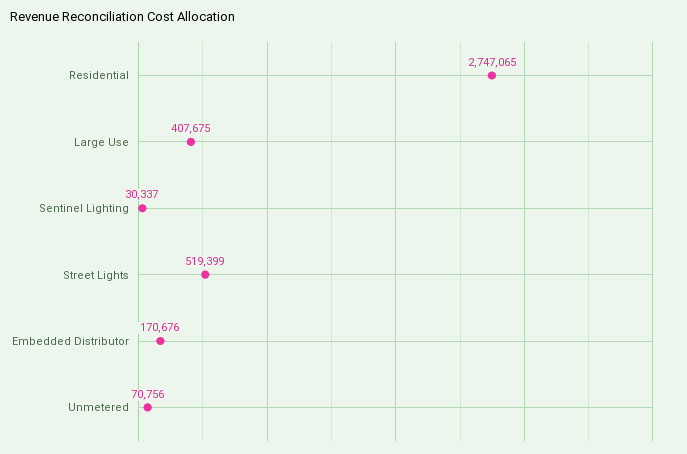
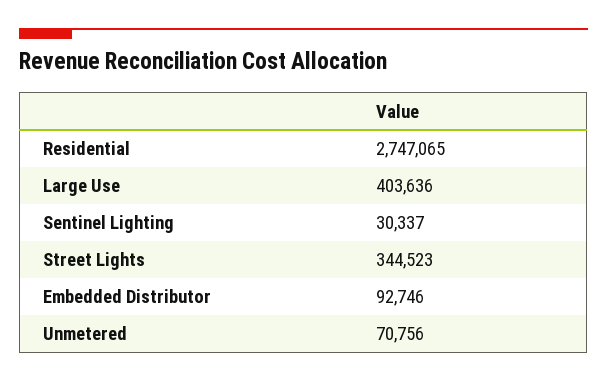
Large Use: 407675 -> 403636
Street Lights: 519399 -> 344523
Embedded Distributor: 170676 -> 92746

